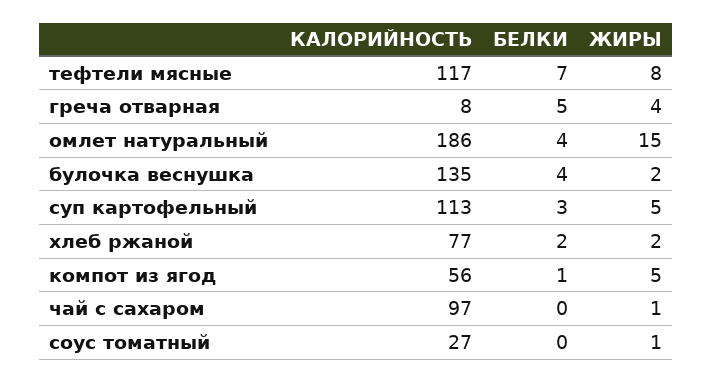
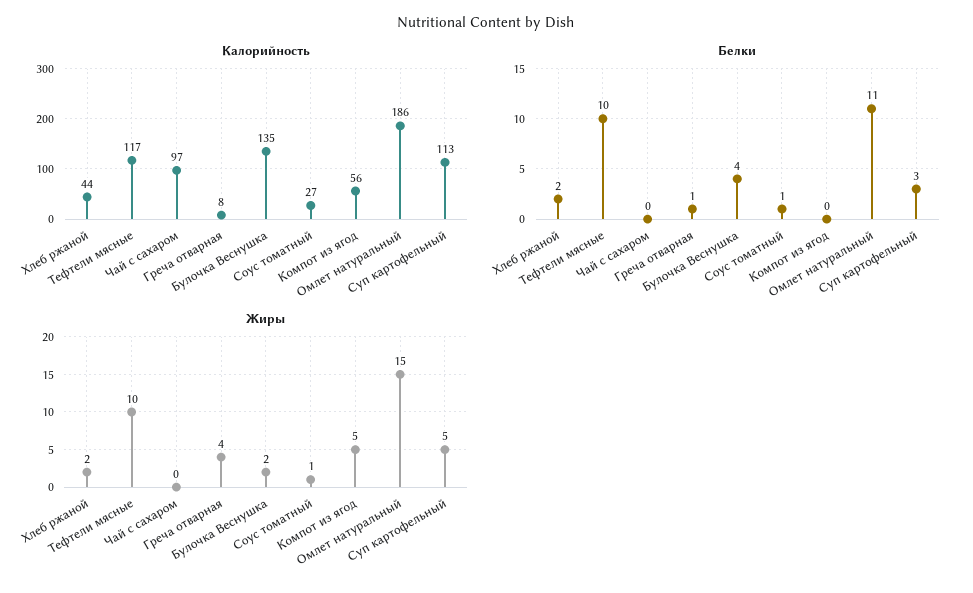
БЕЛКИ, тефтели мясные: 7 -> 10
ЖИРЫ, тефтели мясные: 8 -> 10
БЕЛКИ, греча отварная: 5 -> 1
БЕЛКИ, омлет натуральный: 4 -> 11
КАЛОРИЙНОСТЬ, хлеб ржаной: 77 -> 44
БЕЛКИ, компот из ягод: 1 -> 0
ЖИРЫ, чай с сахаром: 1 -> 0
БЕЛКИ, соус томатный: 0 -> 1

